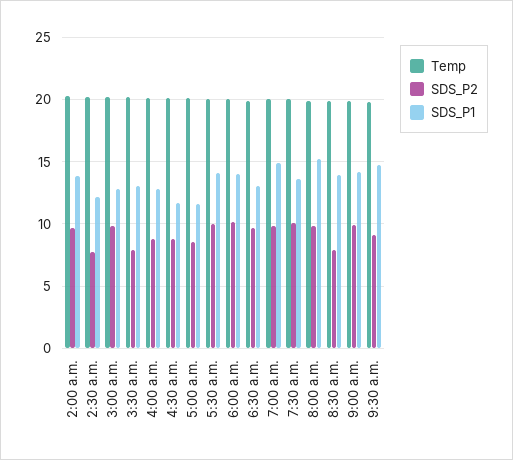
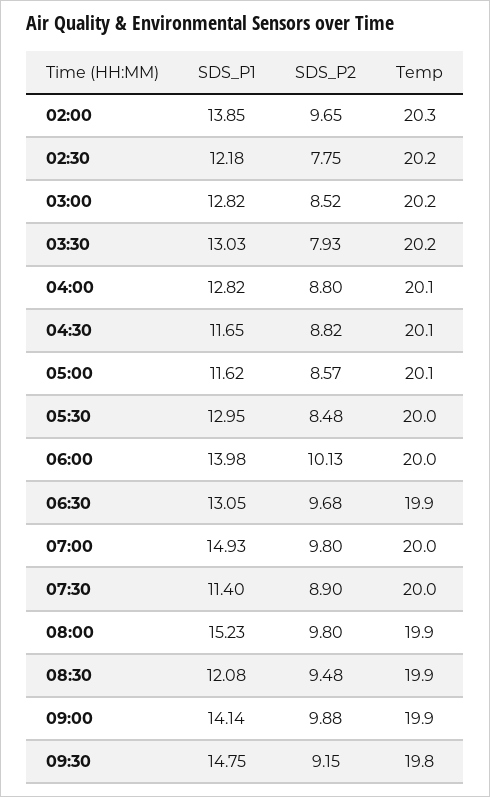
SDS_P2, 3:00 a.m.: 10 -> 8.52
SDS_P2, 5:30 a.m.: 10 -> 8.48
SDS_P1, 5:30 a.m.: 14 -> 12.95
SDS_P2, 7:30 a.m.: 10 -> 8.9
SDS_P1, 7:30 a.m.: 13.5 -> 11.4
SDS_P2, 8:30 a.m.: 8 -> 9.48
SDS_P1, 8:30 a.m.: 14 -> 12.08

